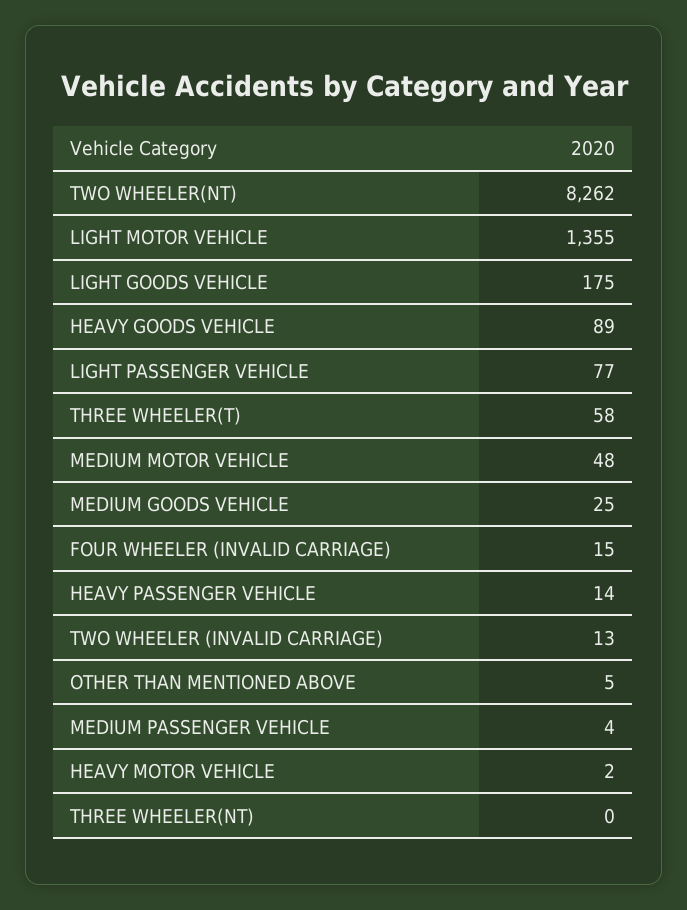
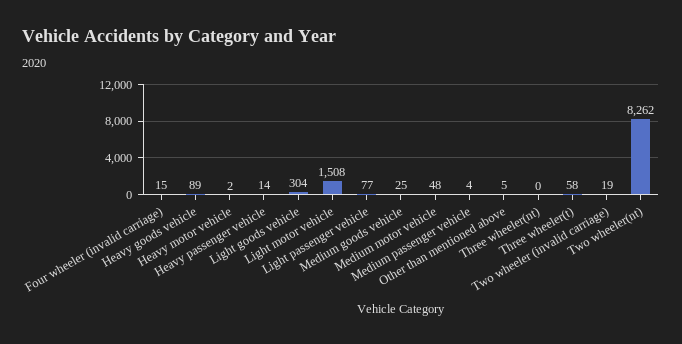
LIGHT MOTOR VEHICLE: 1355 -> 1508
LIGHT GOODS VEHICLE: 175 -> 304
TWO WHEELER (INVALID CARRIAGE): 13 -> 19

